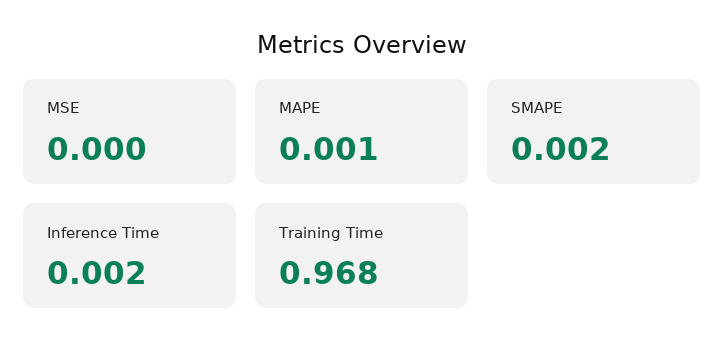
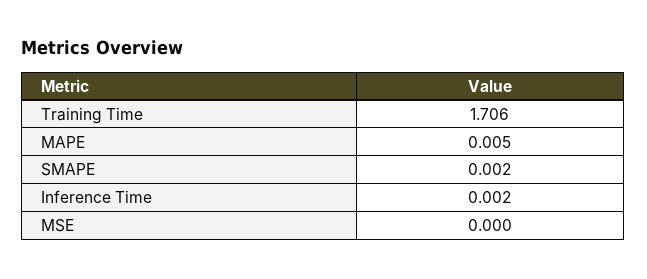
MAPE: 0.001 -> 0.005
Training Time: 0.968 -> 1.706

